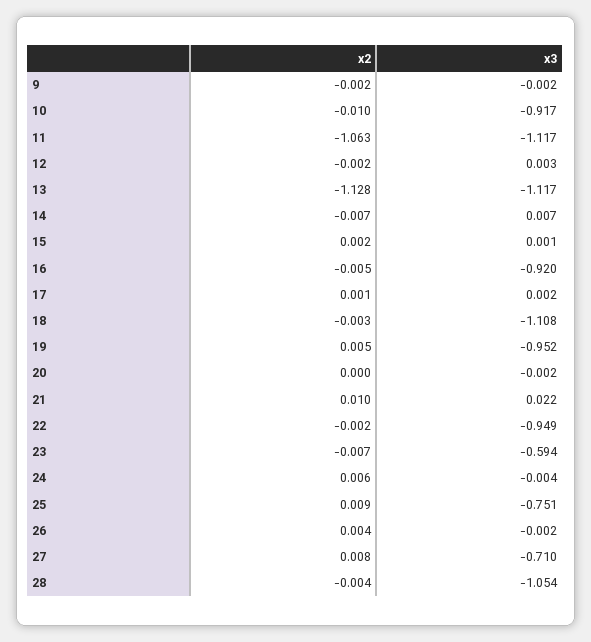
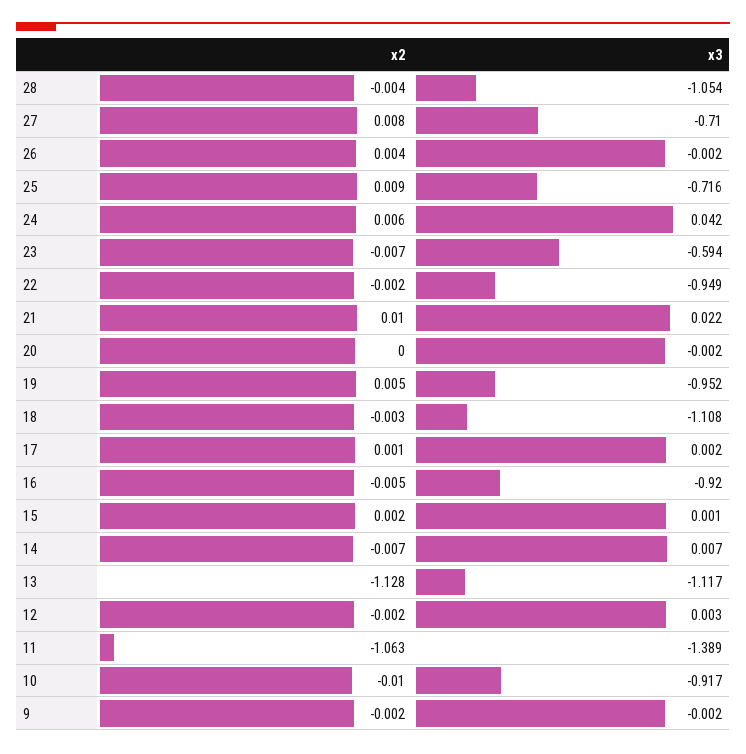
x3, 11: -1.117 -> -1.389
x3, 24: -0.004 -> 0.042
x3, 25: -0.751 -> -0.716

